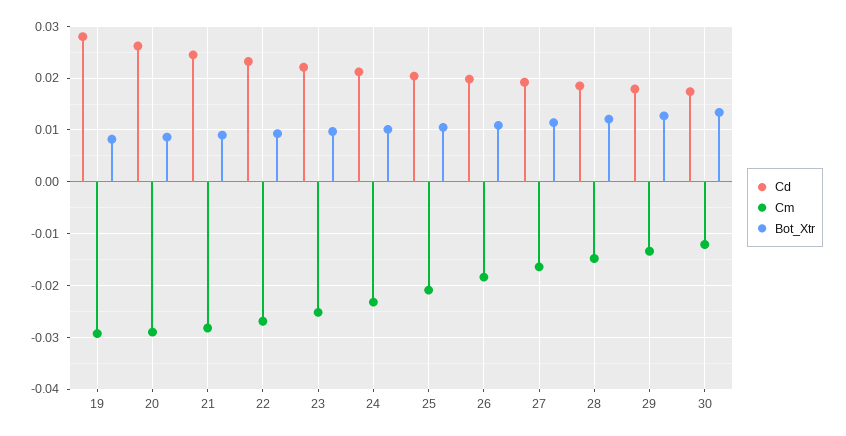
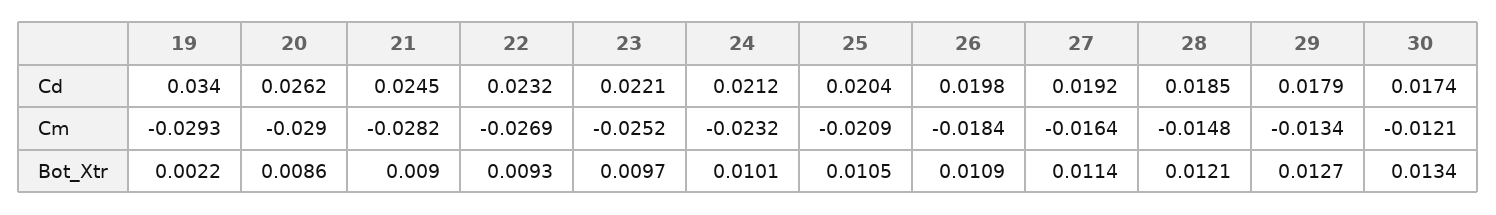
Cd, 19: 0.028 -> 0.034
Bot_Xtr, 19: 0.008 -> 0.0022

